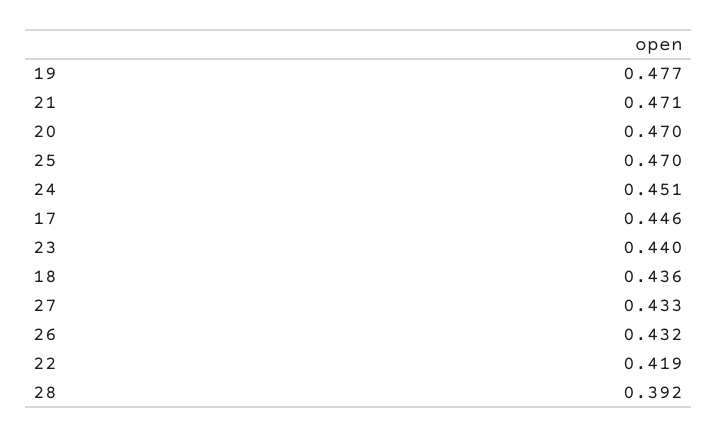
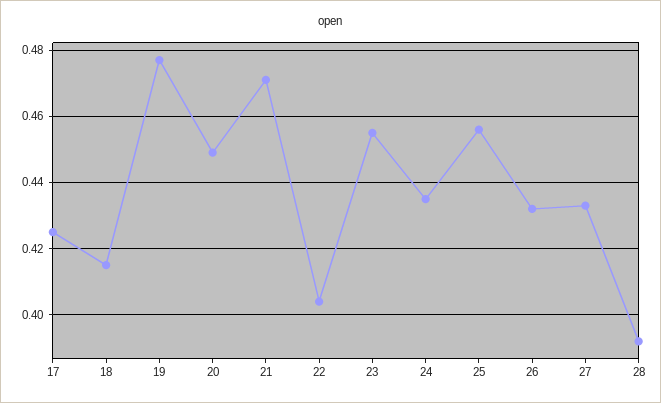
20: 0.47 -> 0.45
25: 0.47 -> 0.455
24: 0.451 -> 0.435
17: 0.446 -> 0.425
23: 0.44 -> 0.455
18: 0.436 -> 0.415
22: 0.419 -> 0.405

